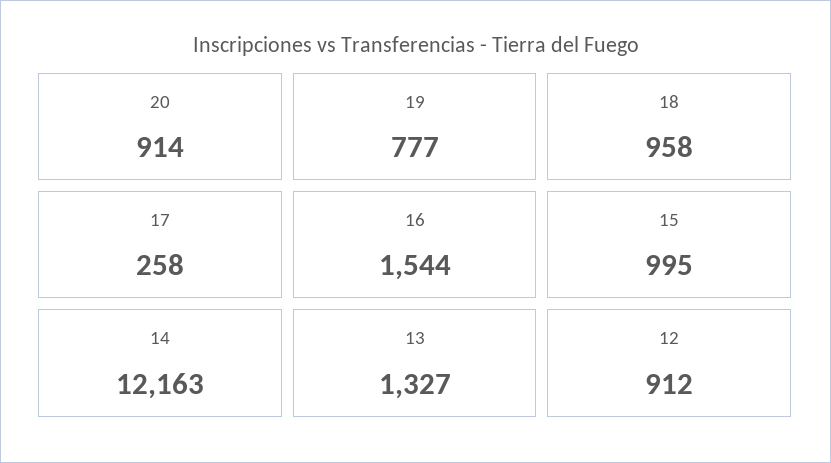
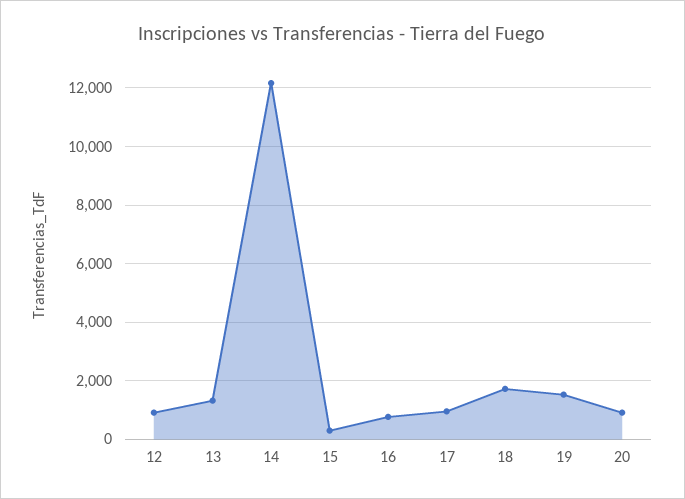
19: 777 -> 1500
18: 958 -> 1750
17: 258 -> 1000
16: 1544 -> 750
15: 995 -> 250

